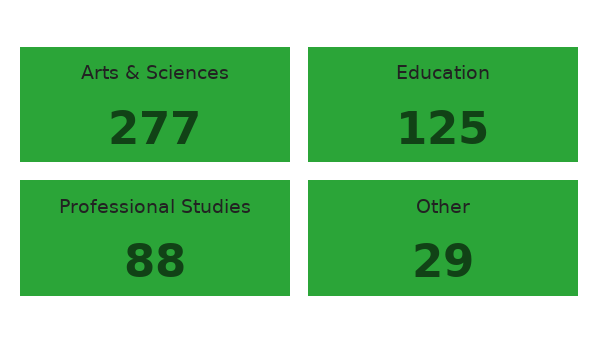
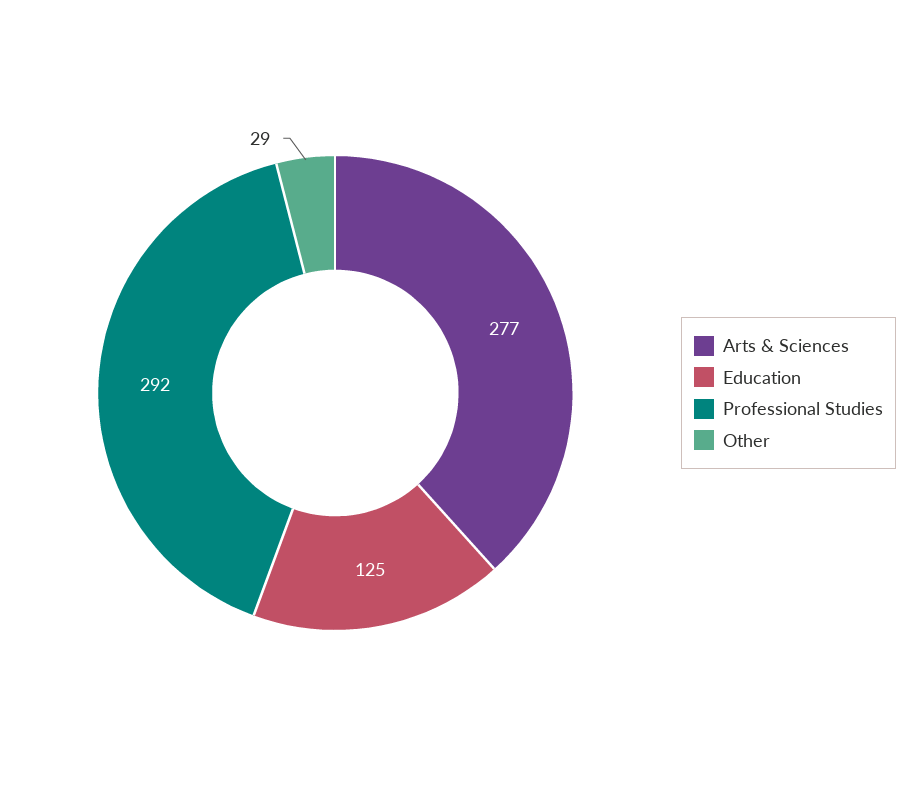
Professional Studies: 88 -> 292

